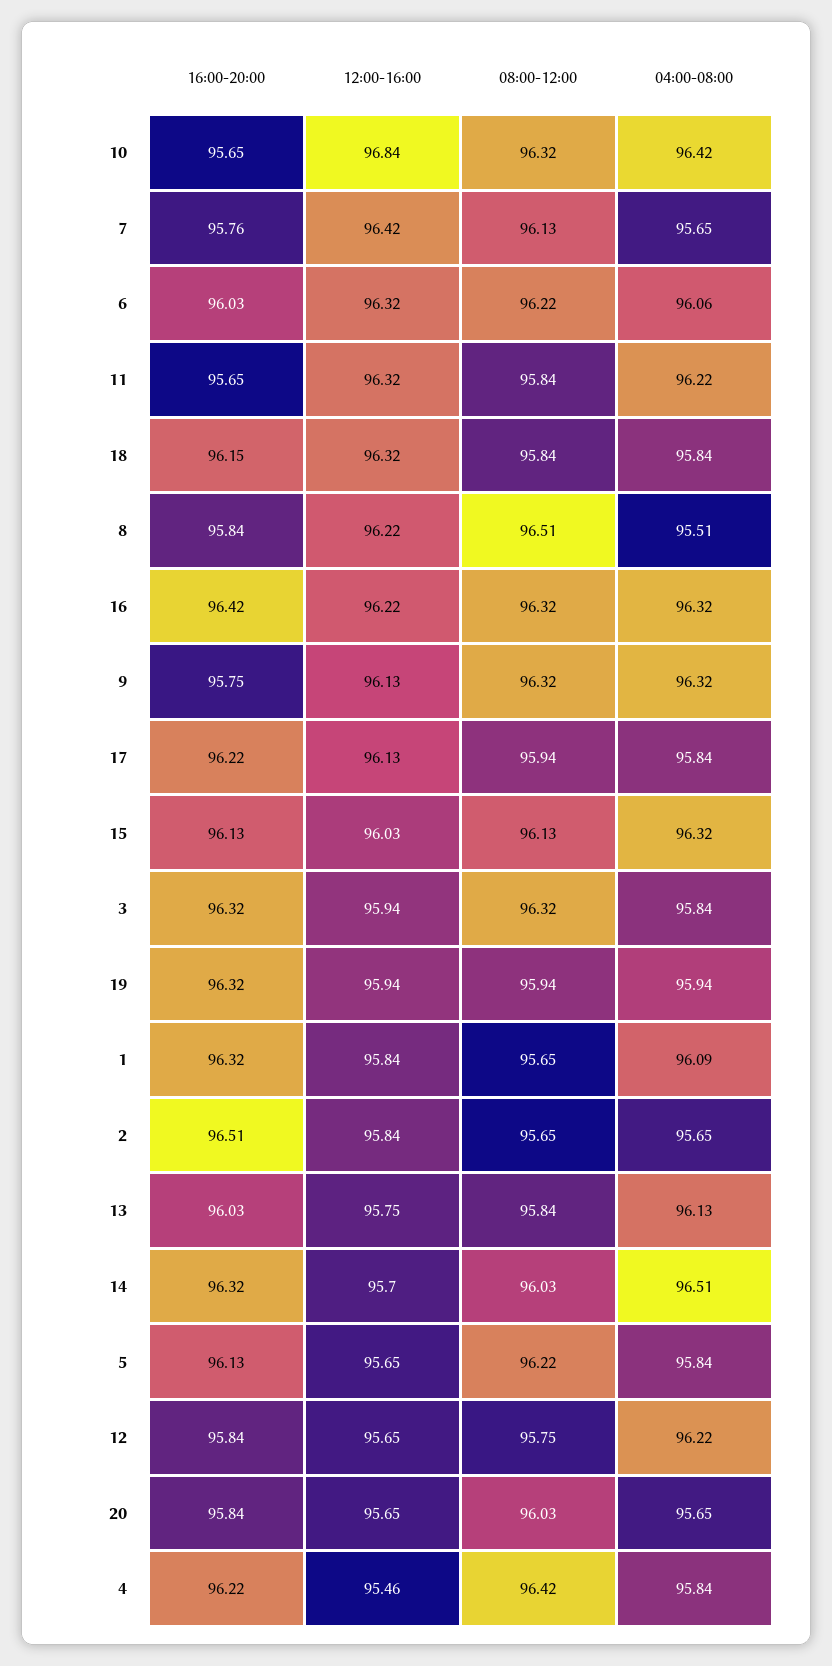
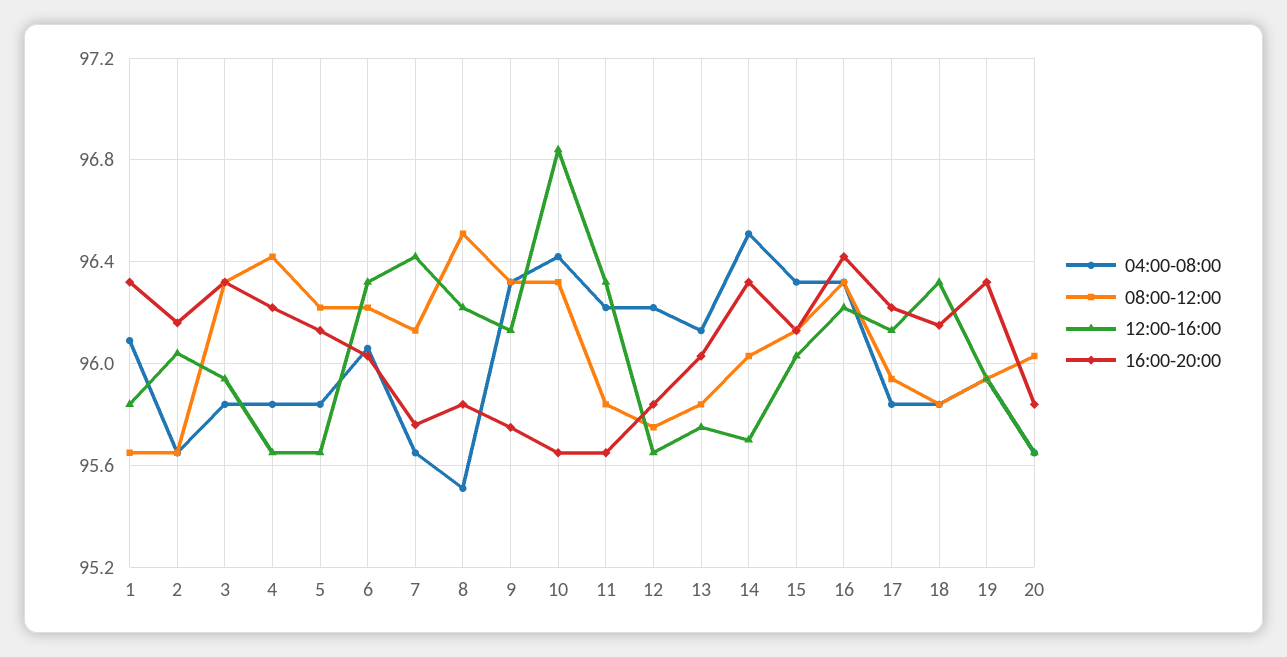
16:00-20:00, 2: 96.51 -> 96.15
12:00-16:00, 2: 95.84 -> 96.05
12:00-16:00, 4: 95.46 -> 95.65

